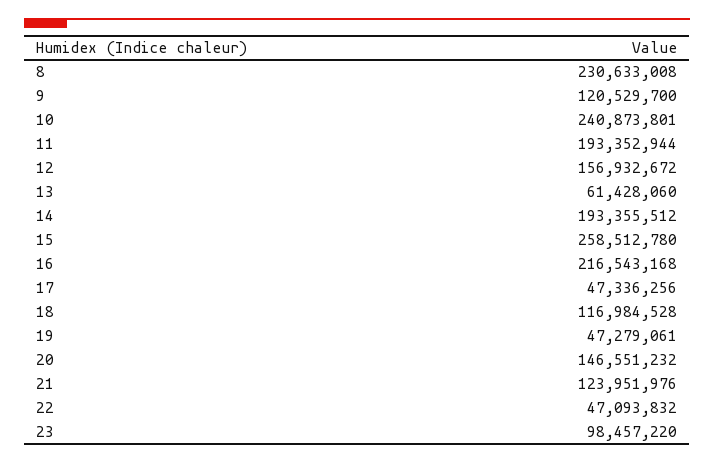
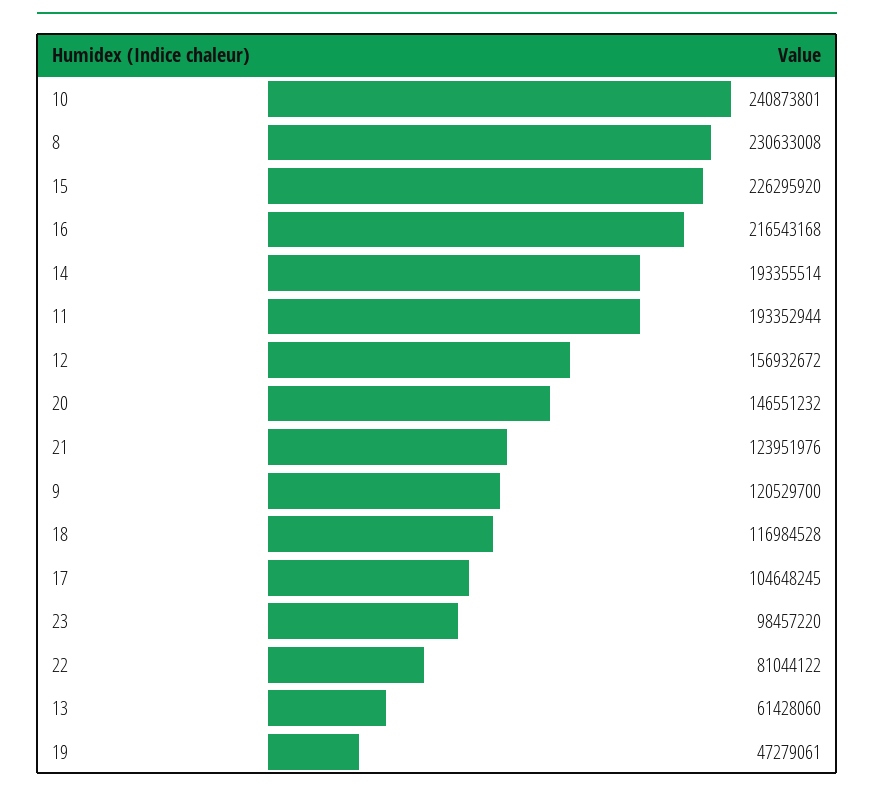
14: 193355512 -> 193355514
15: 258512780 -> 226295920
17: 47336256 -> 104648245
22: 47093832 -> 81044122

